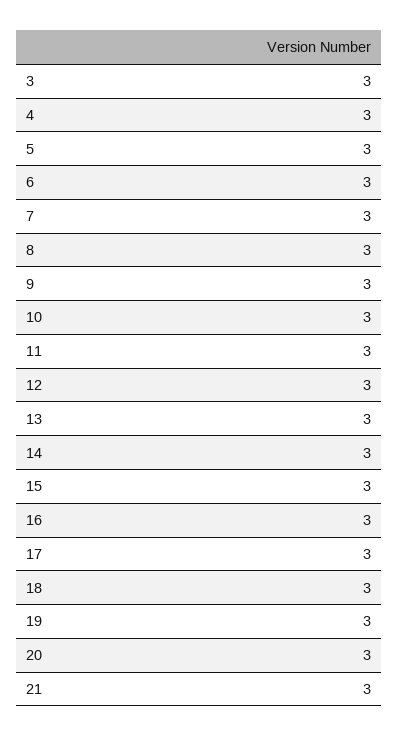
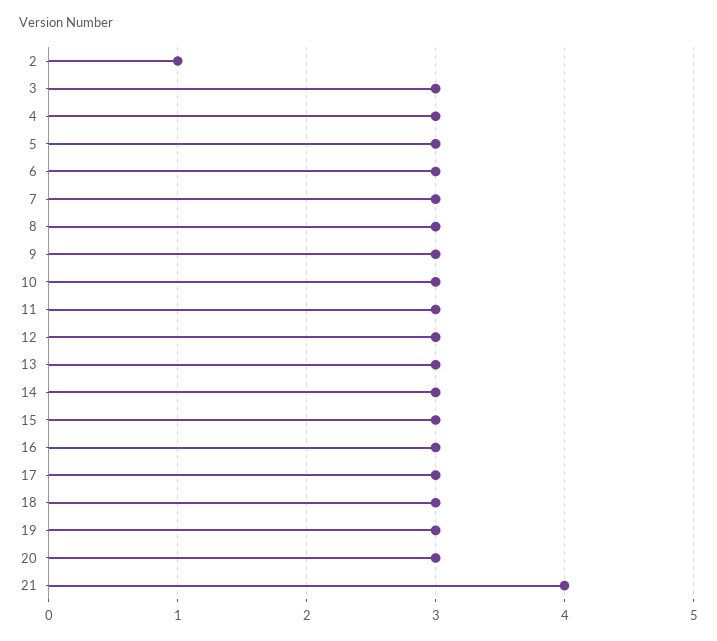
21: 3 -> 4
2: none -> 1

